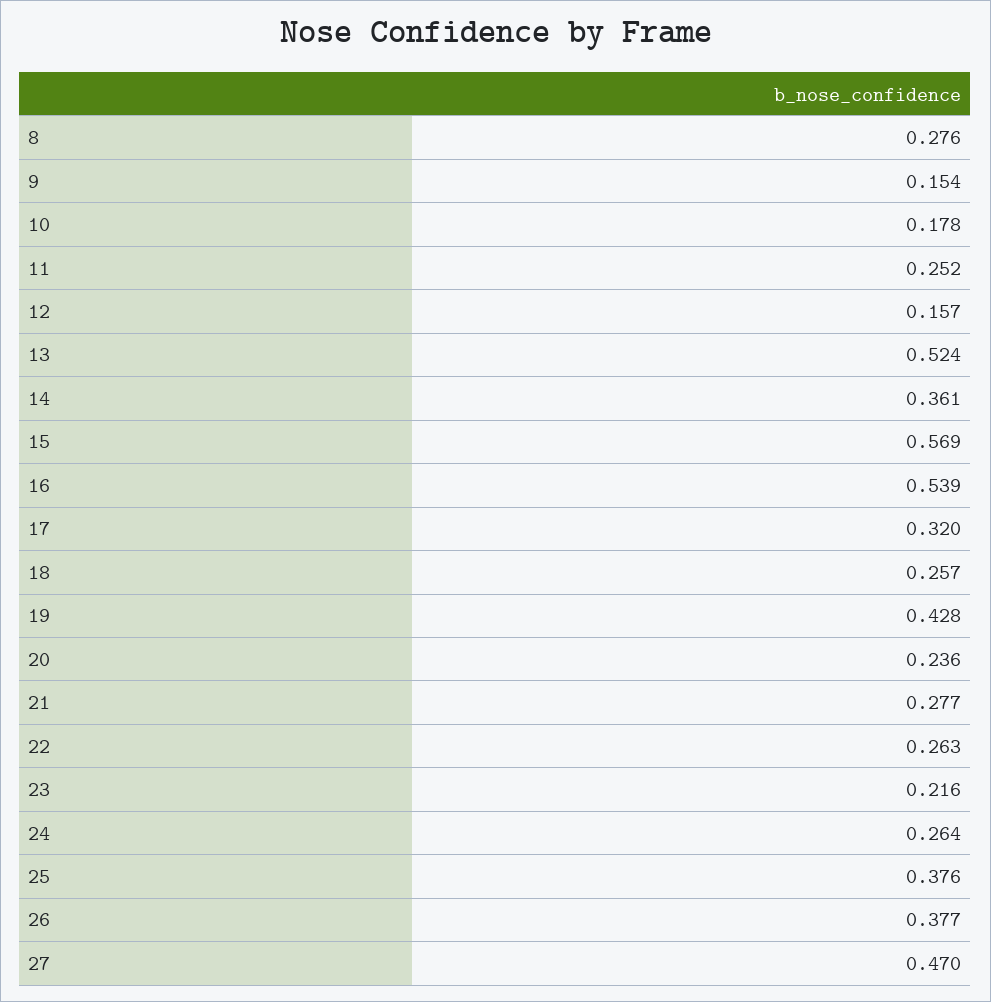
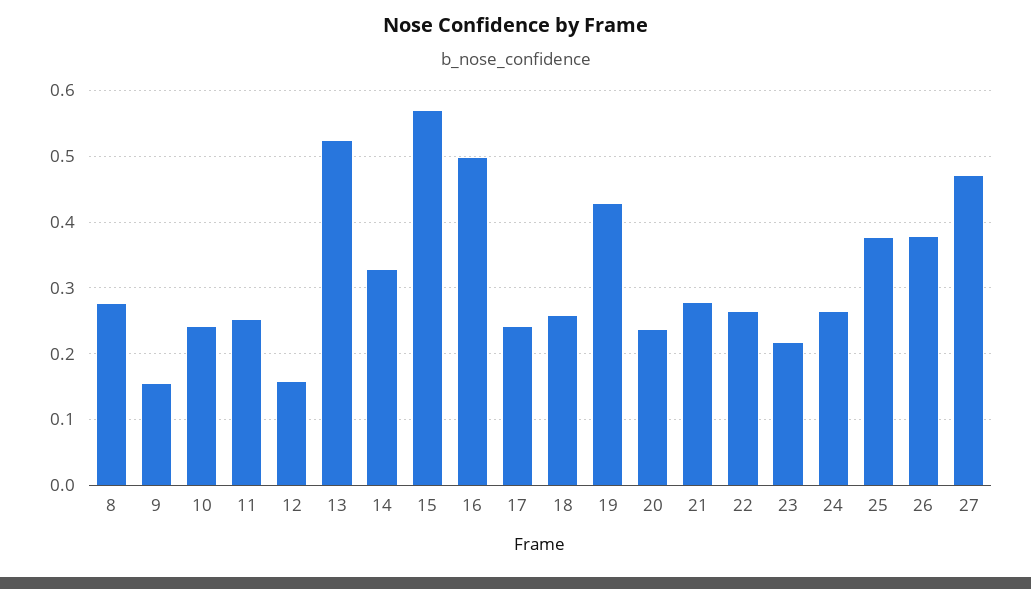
10: 0.178 -> 0.24
14: 0.361 -> 0.33
16: 0.539 -> 0.5
17: 0.32 -> 0.24

